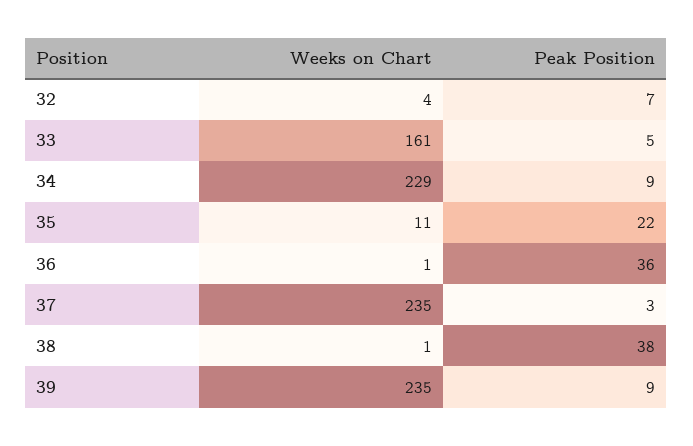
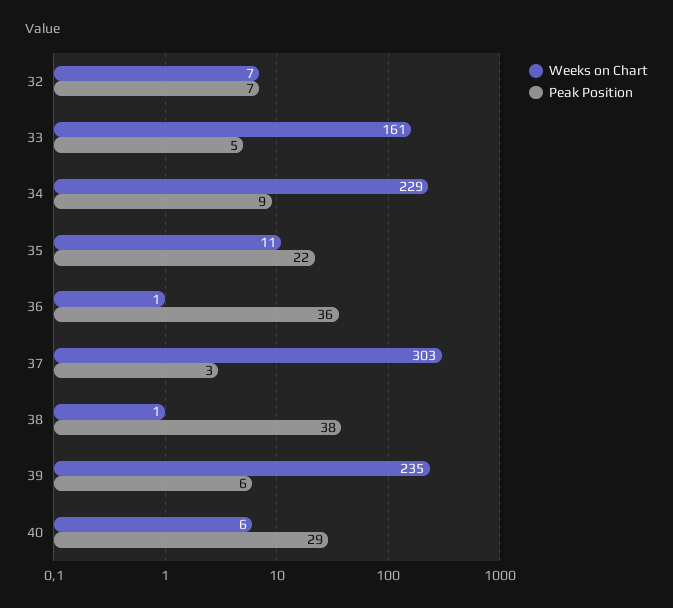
Weeks on Chart, 32: 4 -> 7
Weeks on Chart, 37: 235 -> 303
Peak Position, 39: 9 -> 6
Weeks on Chart, 40: none -> 6
Peak Position, 40: none -> 29

